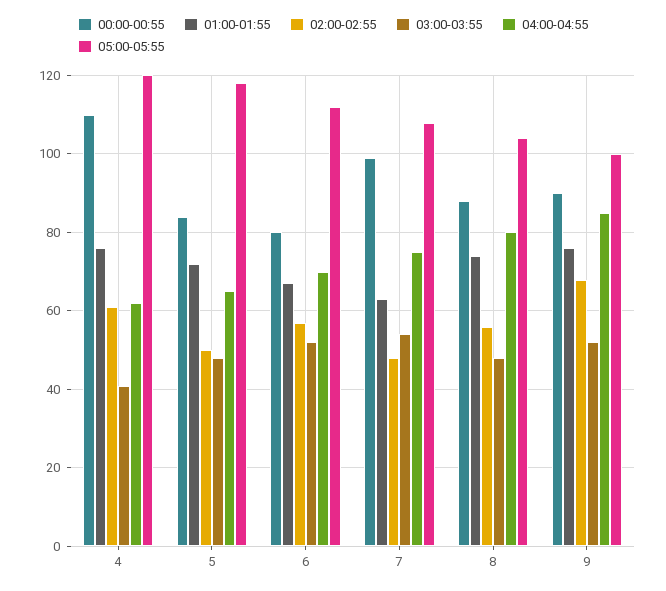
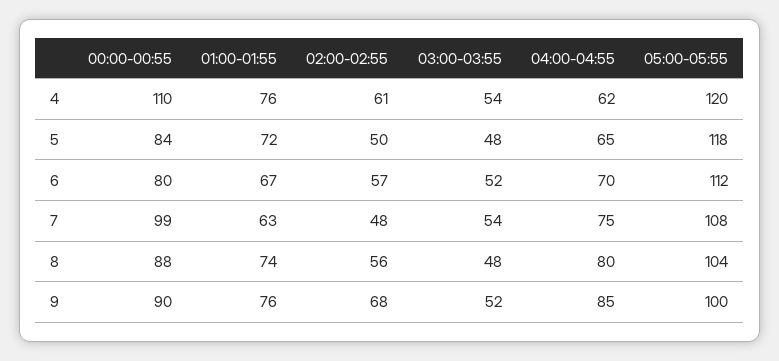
03:00-03:55, 4: 40 -> 54

